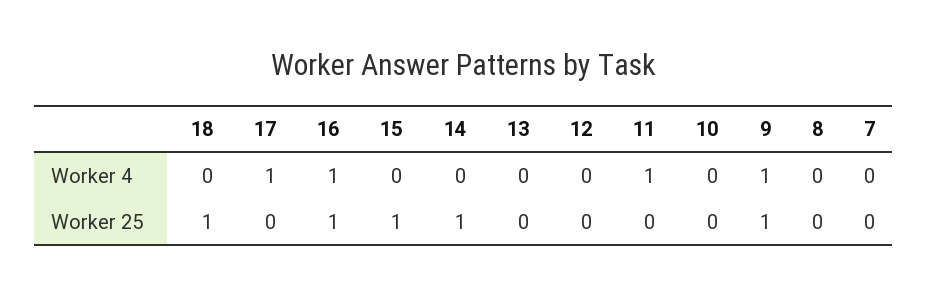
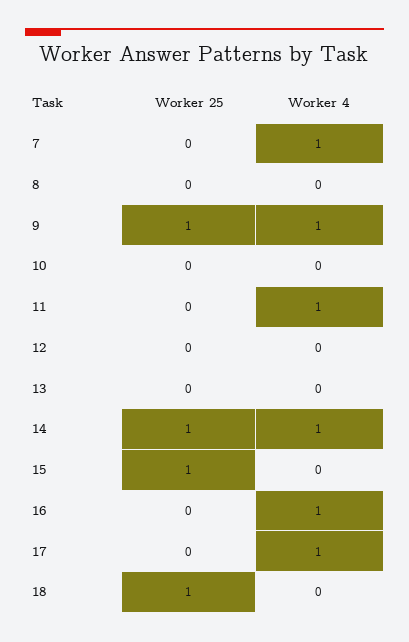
14, Worker 4: 0 -> 1
7, Worker 4: 0 -> 1
16, Worker 25: 1 -> 0

